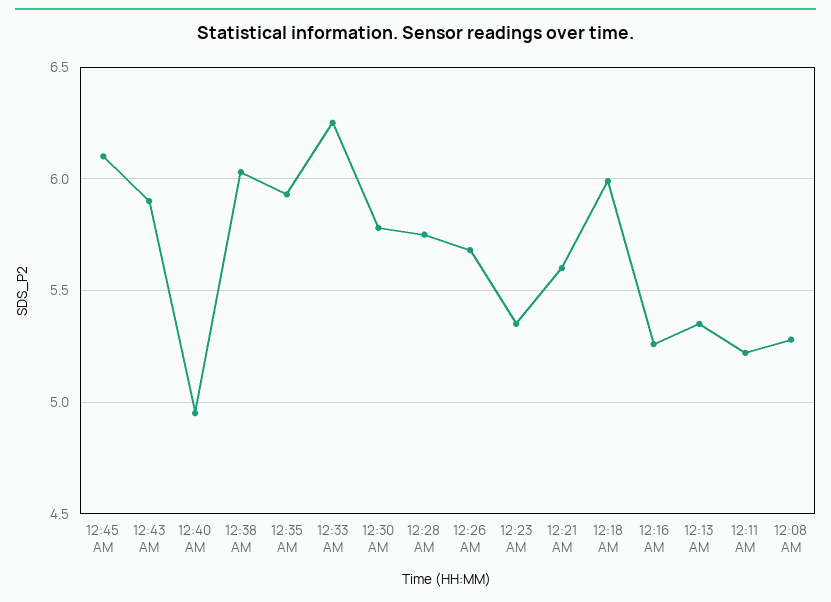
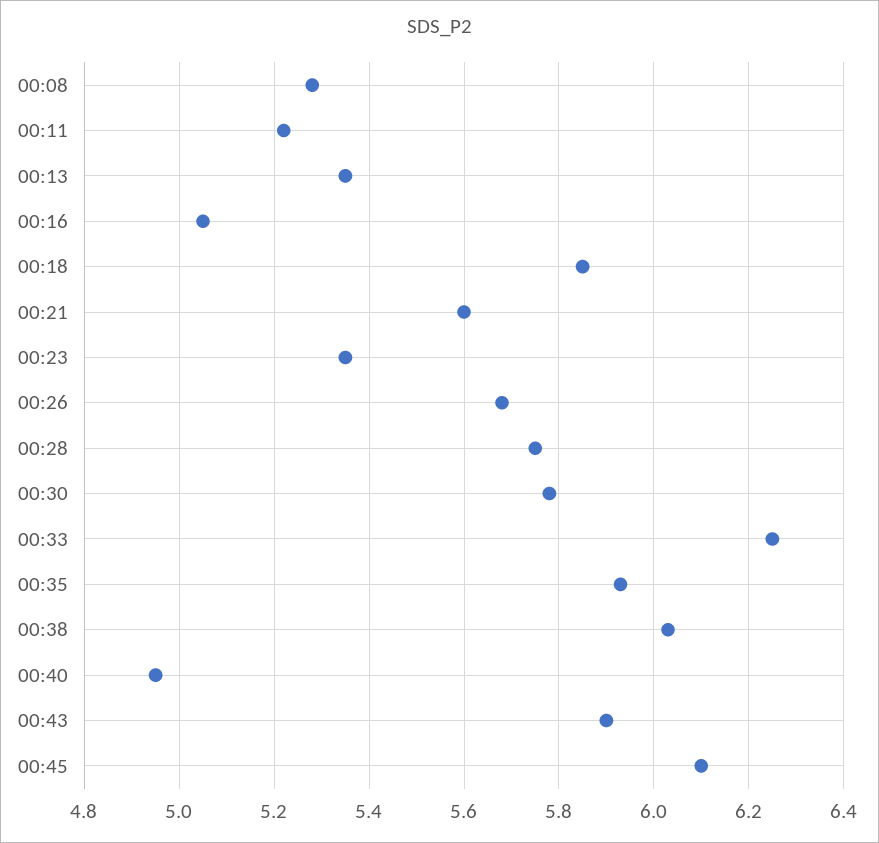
12:18 AM: 6 -> 5.85
12:16 AM: 5.25 -> 5.05

